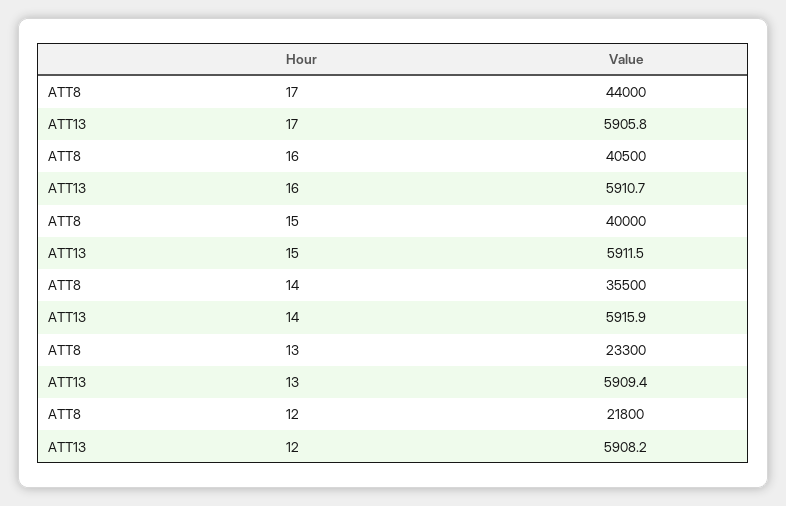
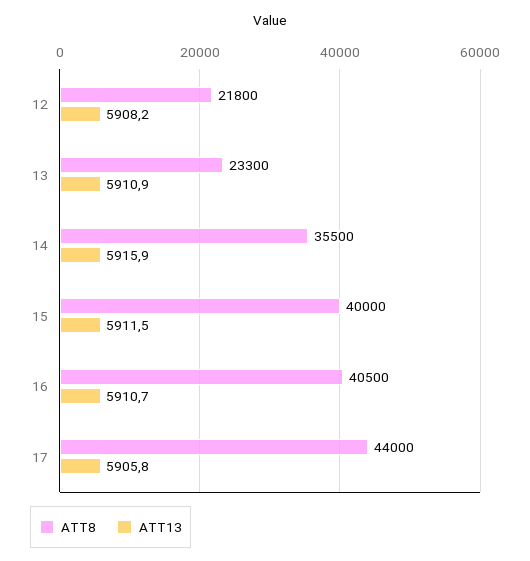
ATT13, 13: 5909.4 -> 5910.9

